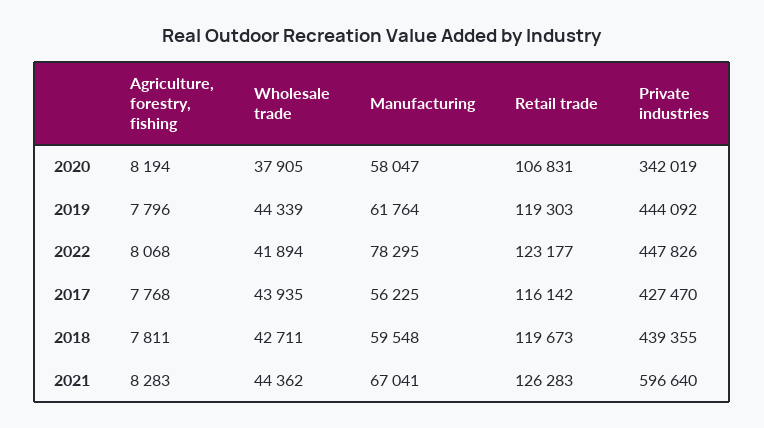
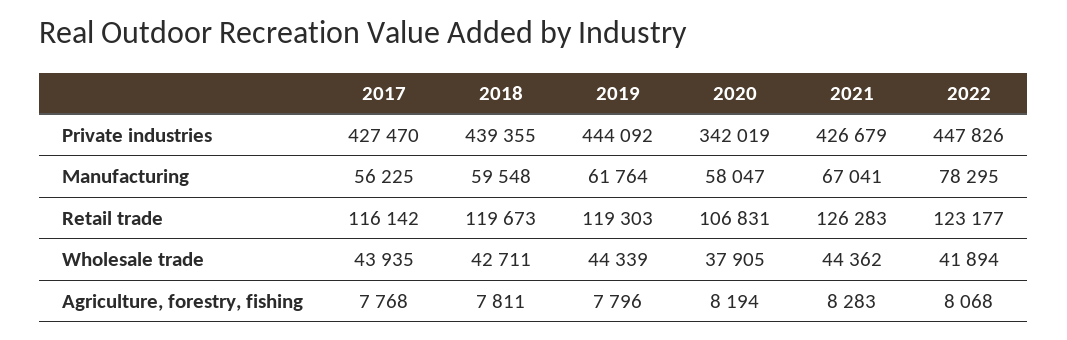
Private industries, 2021: 596640 -> 426679

